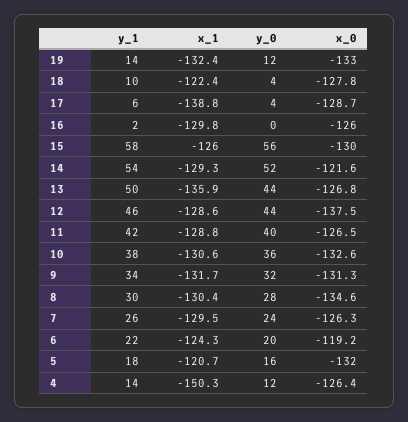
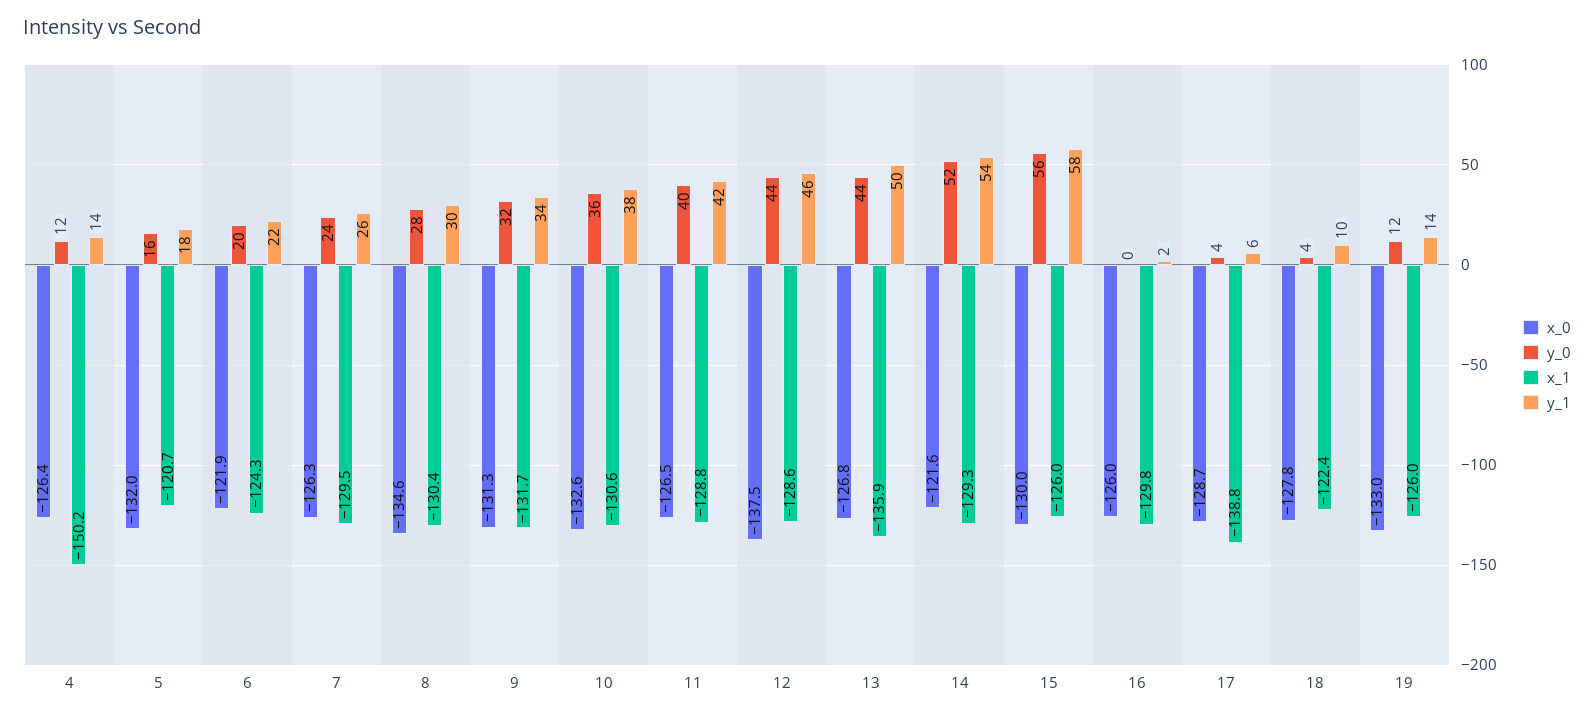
x_1, 19: -132.4 -> -126
x_0, 6: -119.2 -> -121.9
x_1, 4: -150.3 -> -150.2

